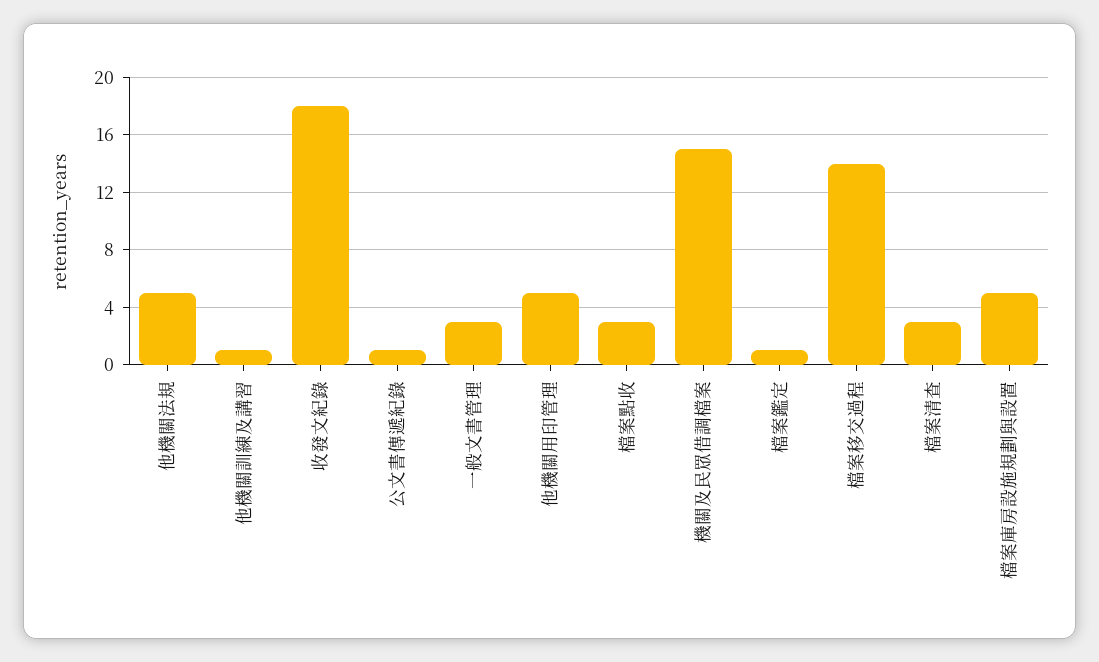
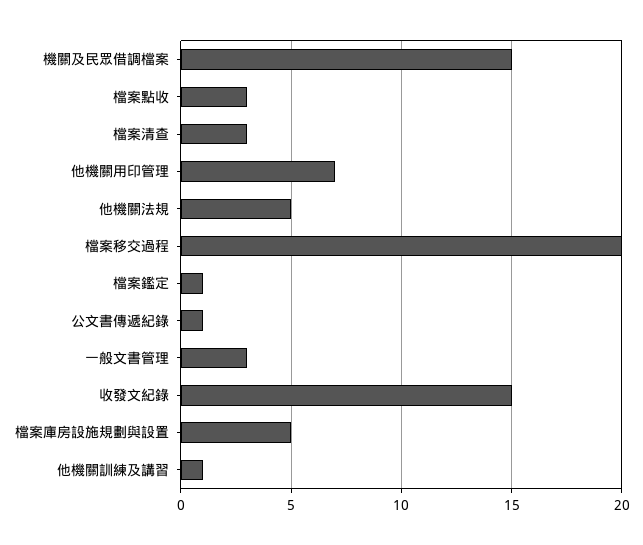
收發文紀錄: 18 -> 15
他機關用印管理: 5 -> 7
檔案移交過程: 14 -> 20

